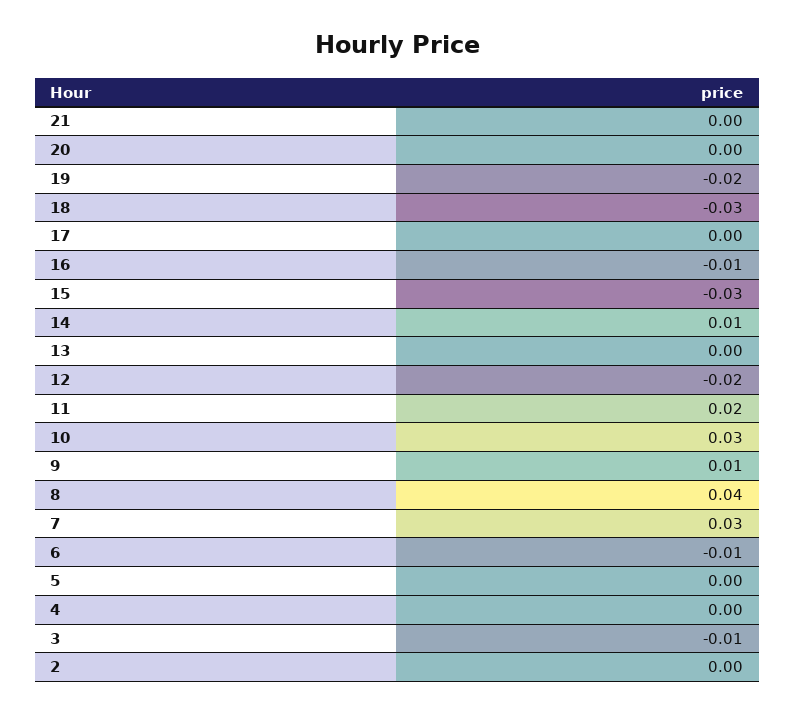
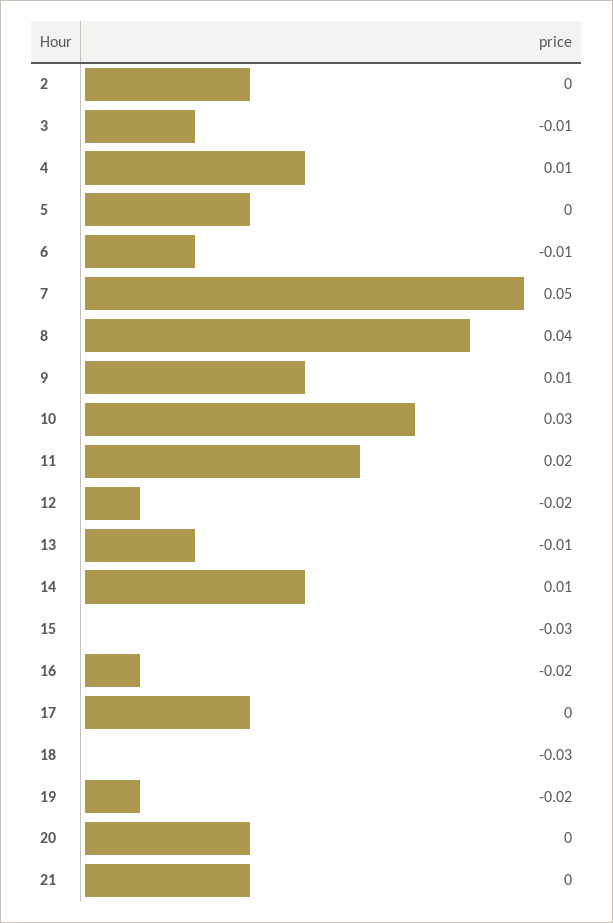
16: -0.01 -> -0.02
13: 0 -> -0.01
7: 0.03 -> 0.05
4: 0 -> 0.01

